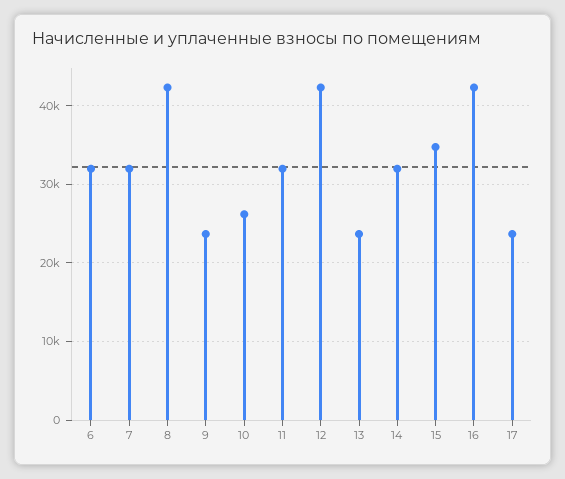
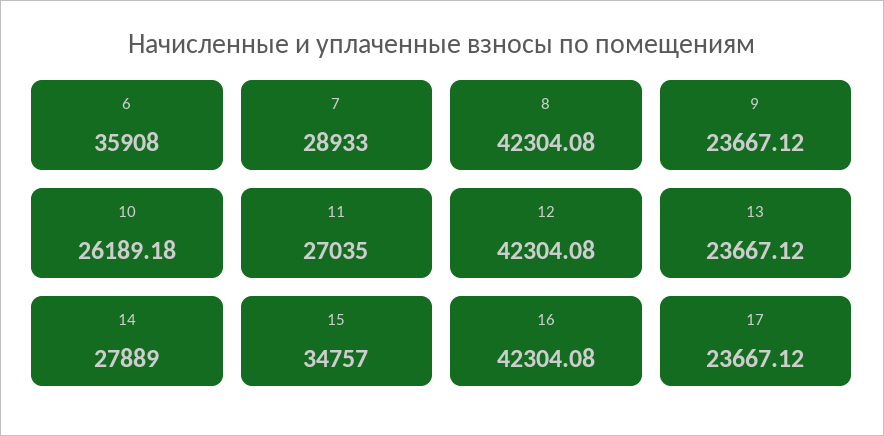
6: 32000 -> 35908
7: 32000 -> 28933
11: 32000 -> 27035
14: 32000 -> 27889

